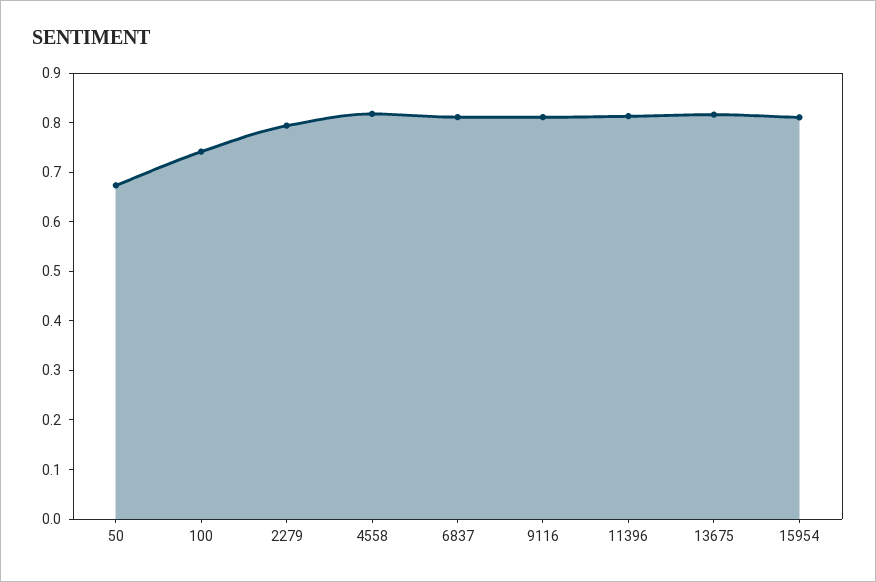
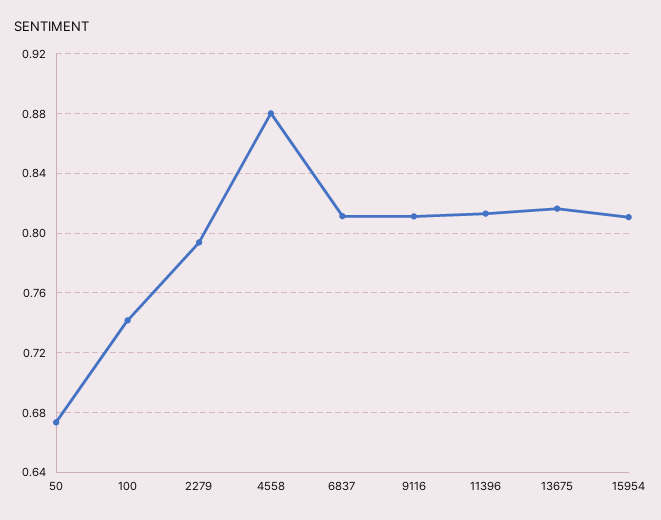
4558: 0.82 -> 0.88

